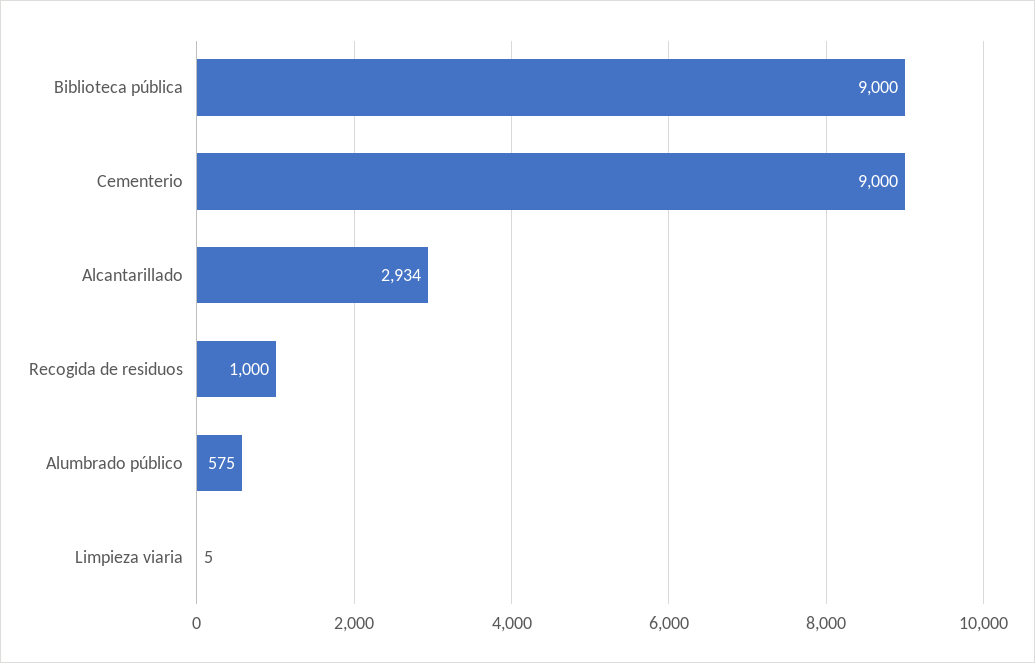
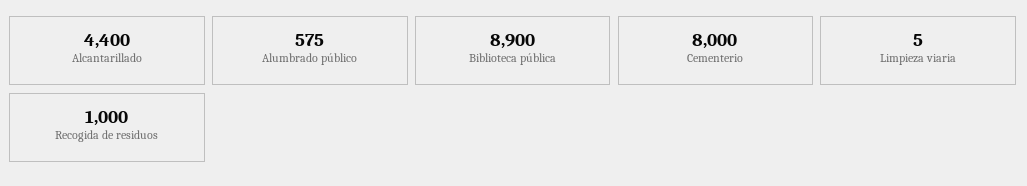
Biblioteca pública: 9000 -> 8900
Cementerio: 9000 -> 8000
Alcantarillado: 2934 -> 4400

